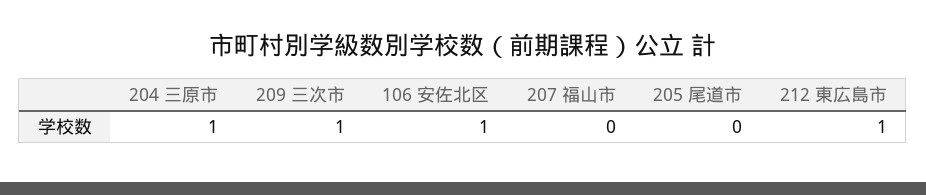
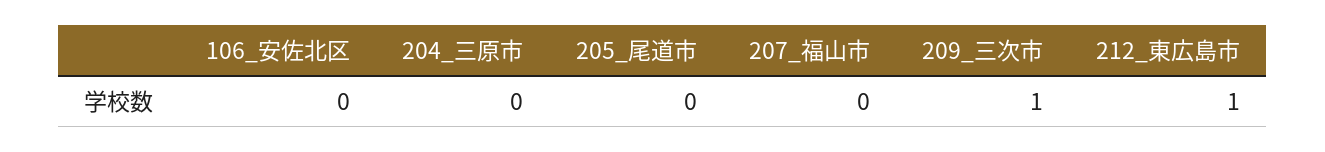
204 三原市: 1 -> 0
106 安佐北区: 1 -> 0

